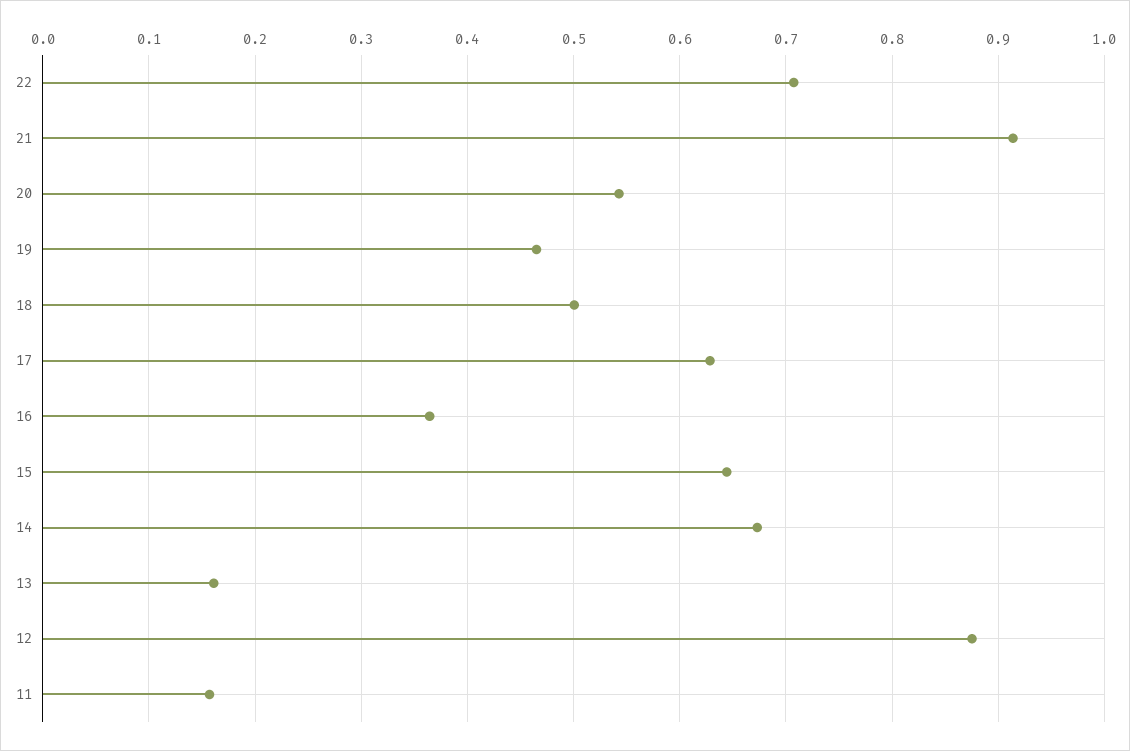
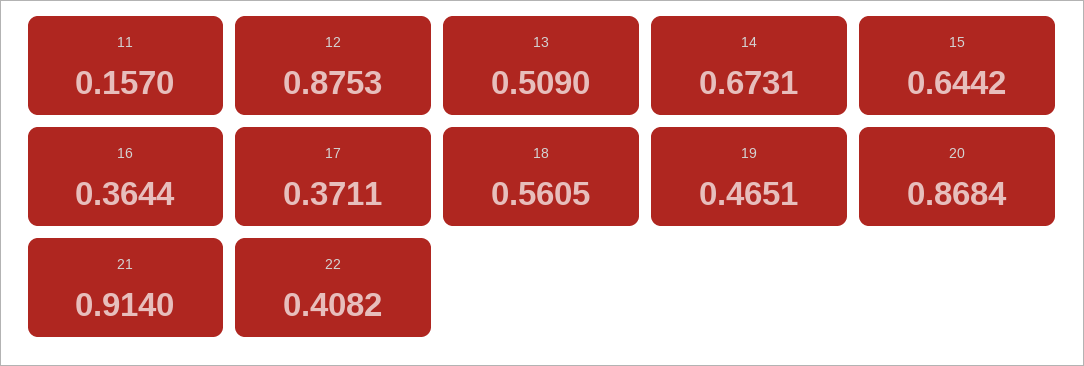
22: 0.71 -> 0.4082
20: 0.54 -> 0.8684
18: 0.5 -> 0.5605
17: 0.63 -> 0.3711
13: 0.16 -> 0.509

